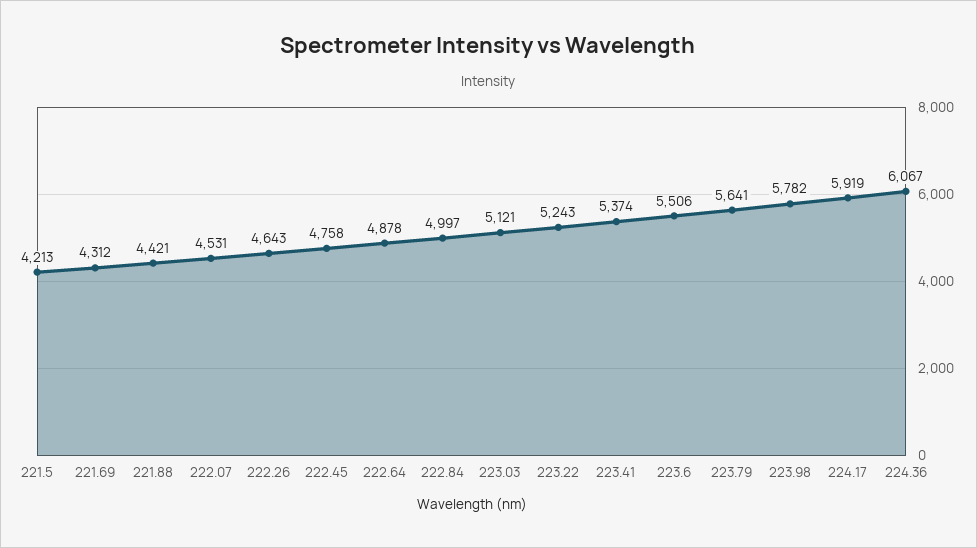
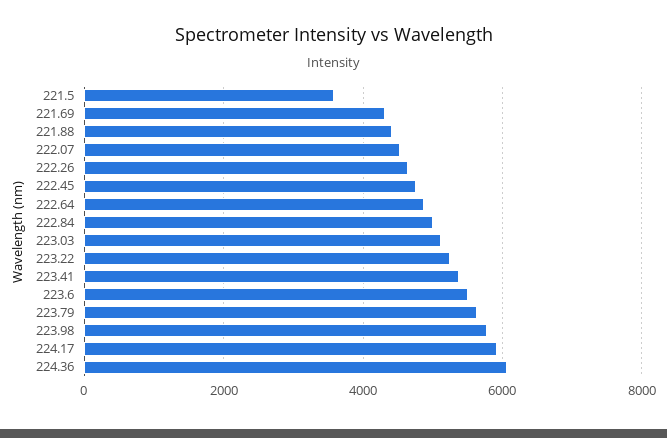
221.5: 4213 -> 3600

